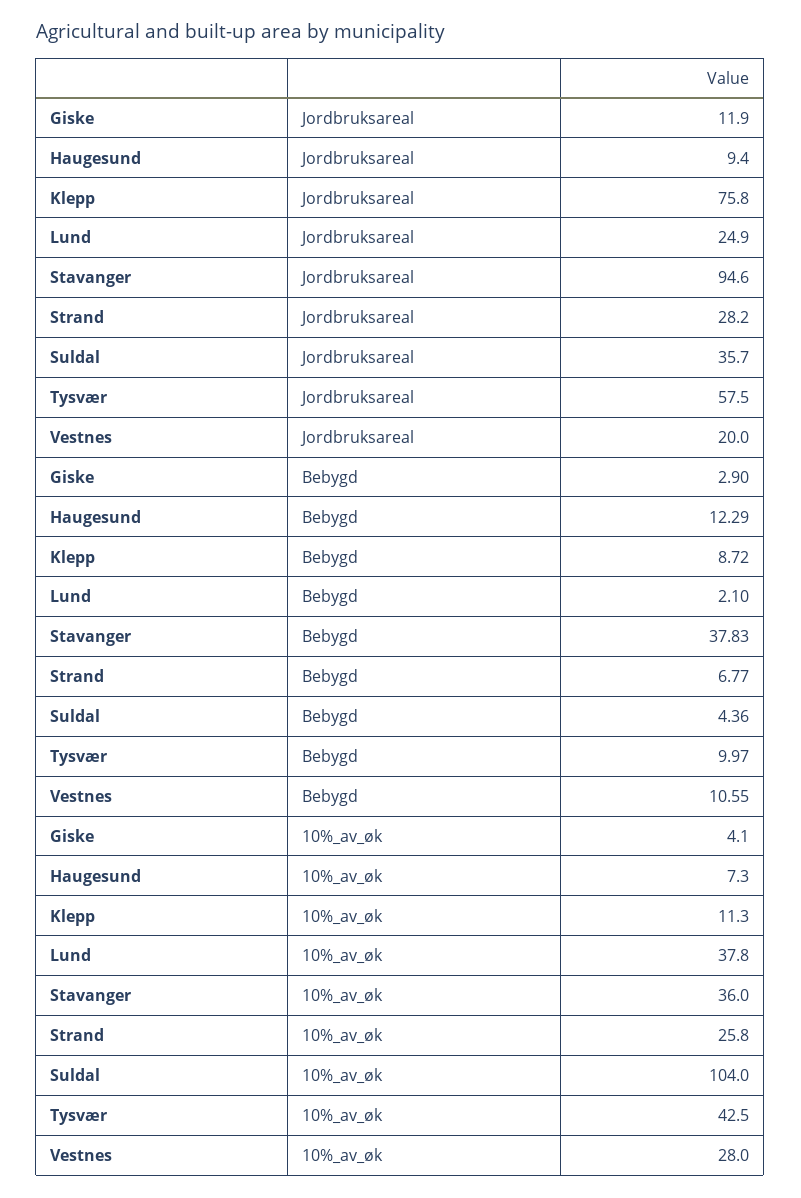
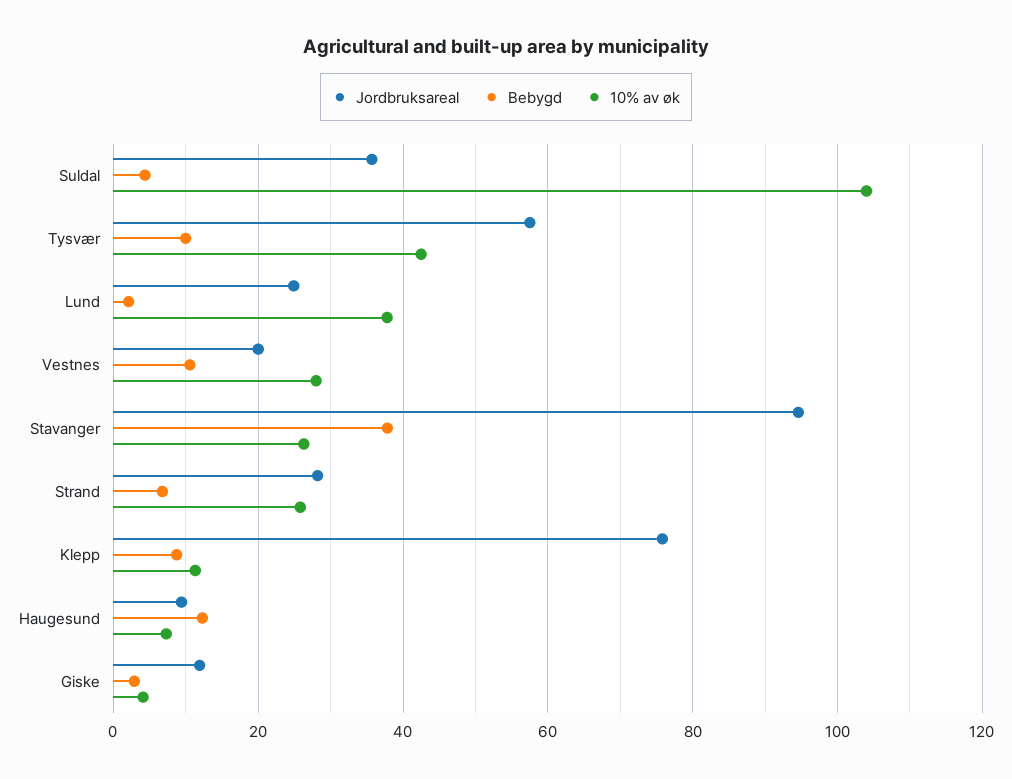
10%_av_øk, Stavanger: 36 -> 26

